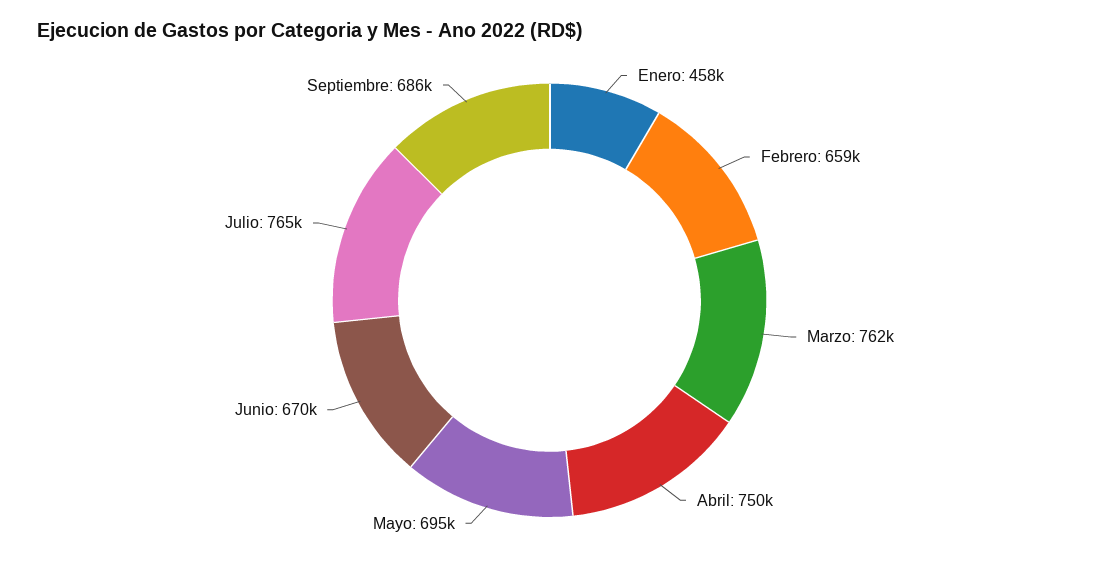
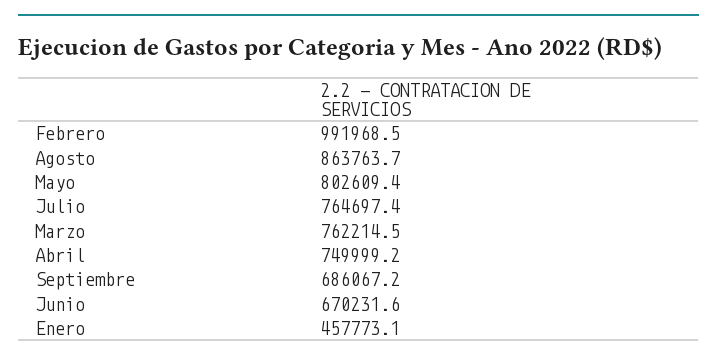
Febrero: 659000 -> 991968.5
Mayo: 695000 -> 802609.4
Agosto: none -> 863763.7

